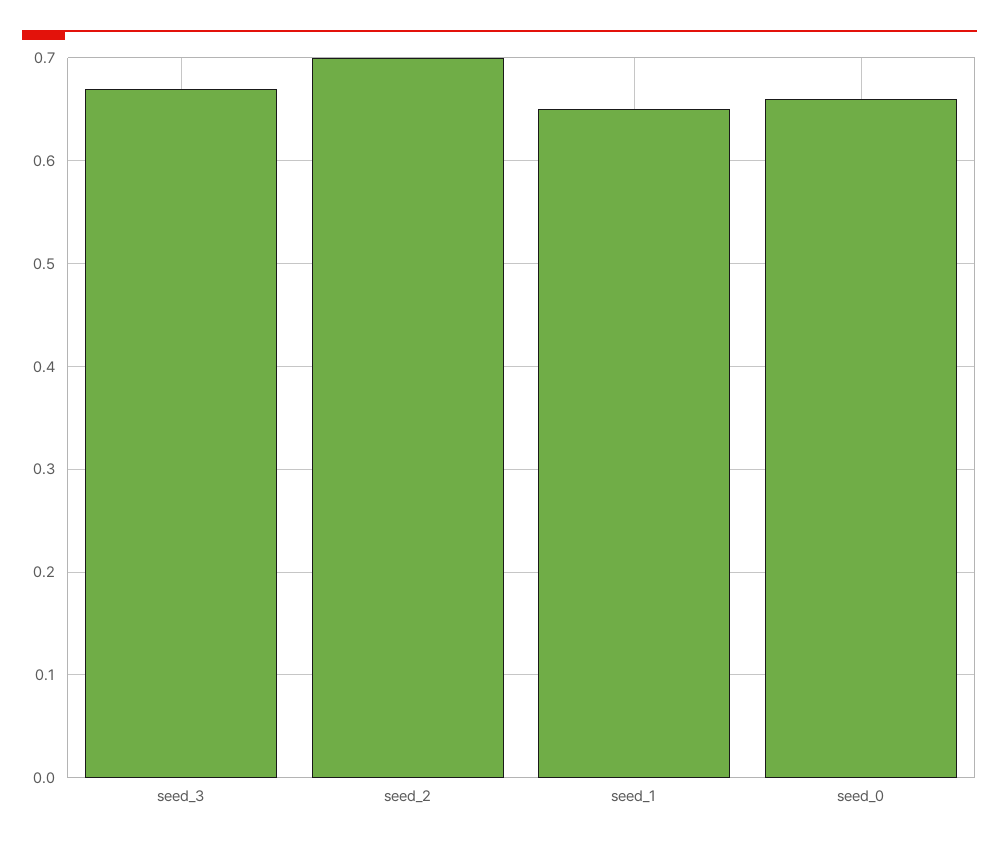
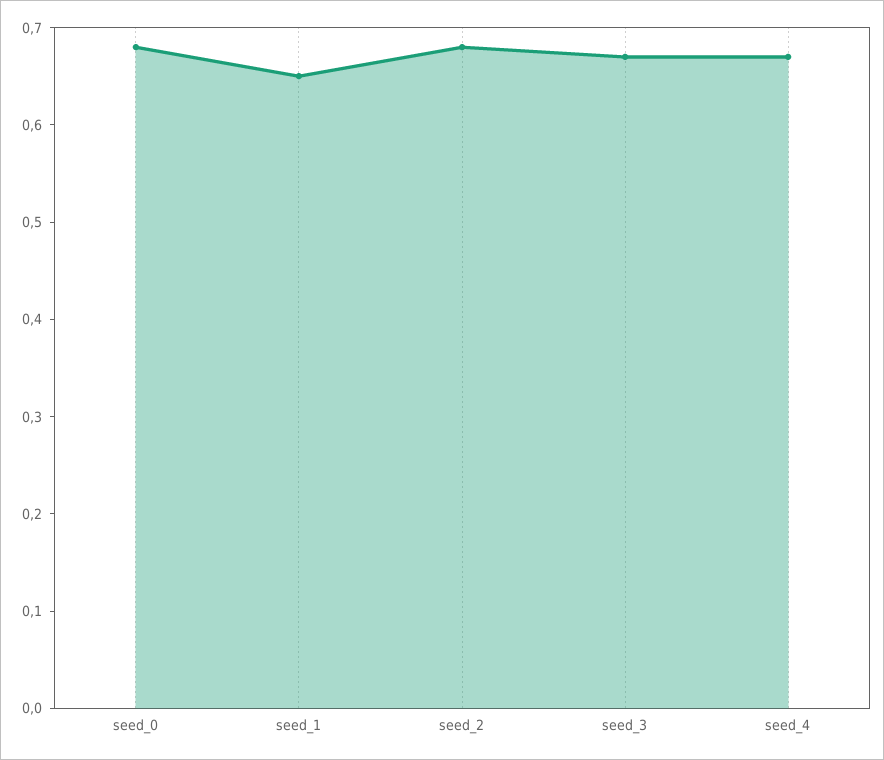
seed_2: 0.7 -> 0.68
seed_0: 0.66 -> 0.68
seed_4: none -> 0.67

